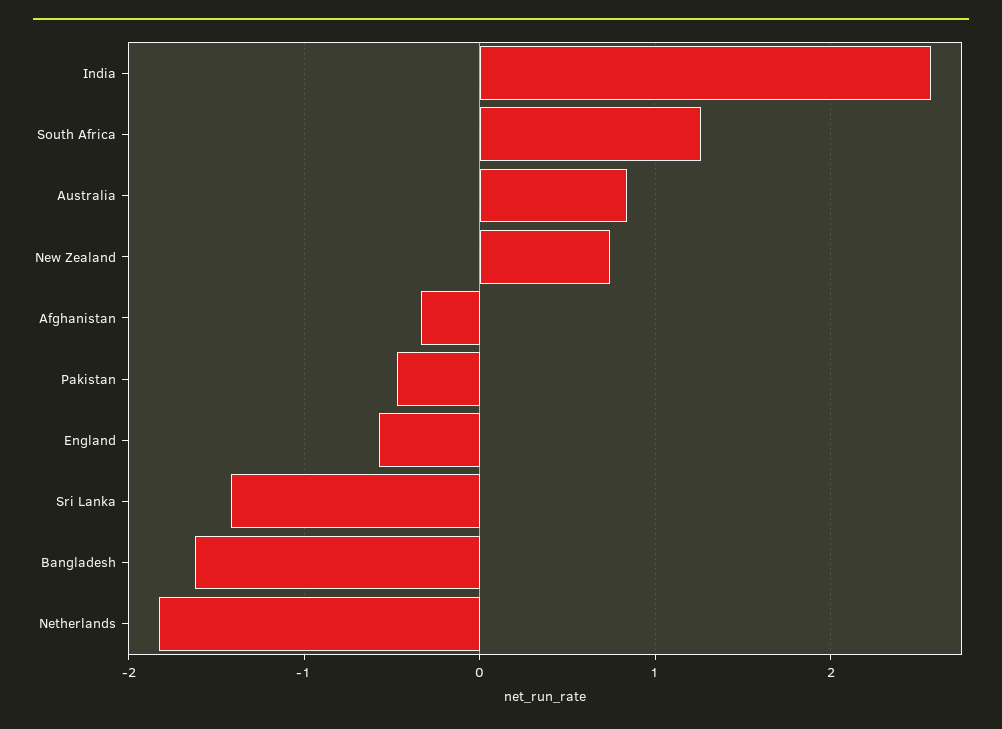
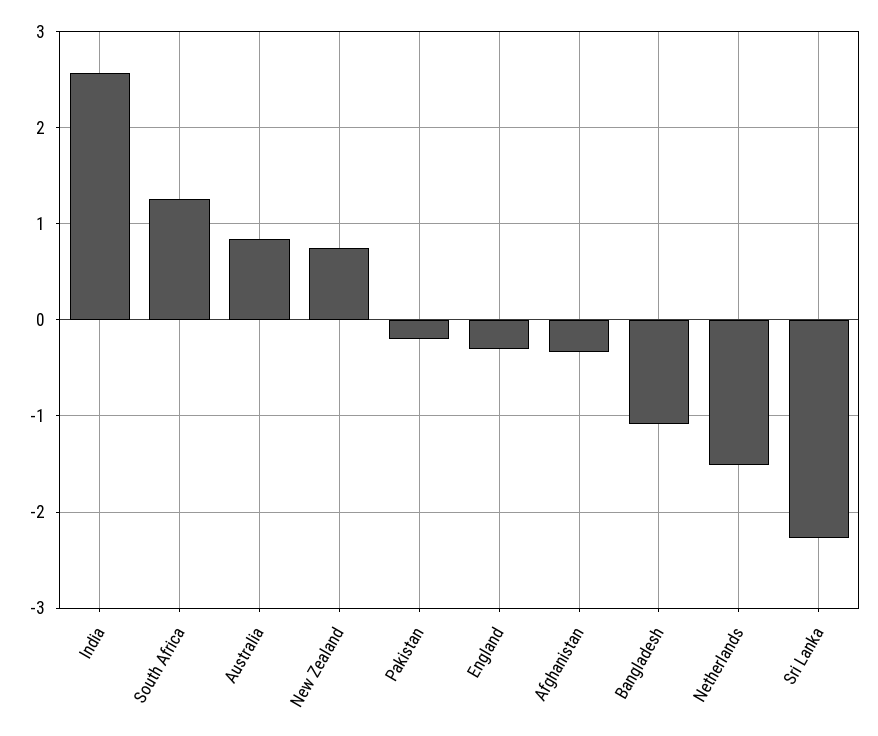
Pakistan: -0.5 -> -0.2
England: -0.6 -> -0.3
Sri Lanka: -1.4 -> -2.3
Bangladesh: -1.6 -> -1.1
Netherlands: -1.8 -> -1.5

